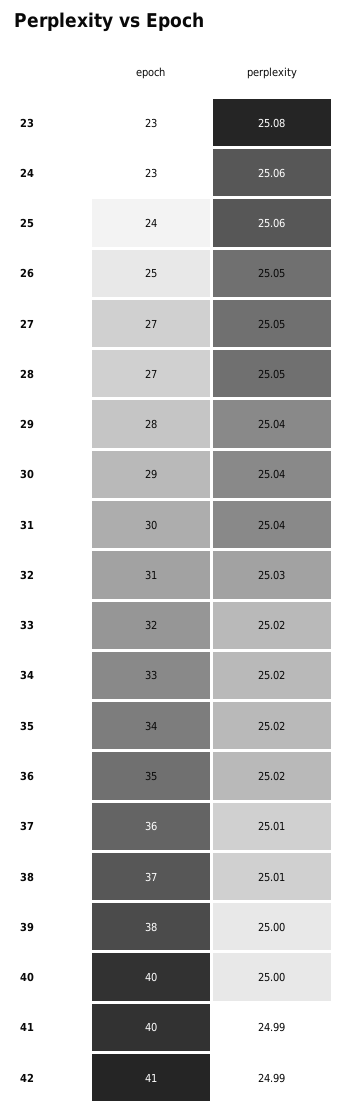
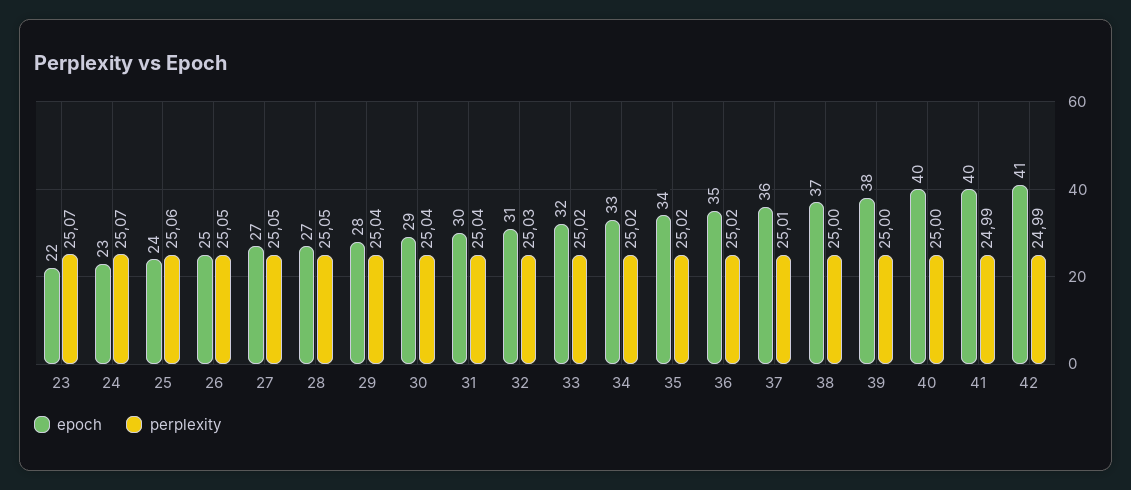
epoch, 23: 23 -> 22
perplexity, 23: 25.08 -> 25.07
perplexity, 24: 25.06 -> 25.07
perplexity, 38: 25.01 -> 25

